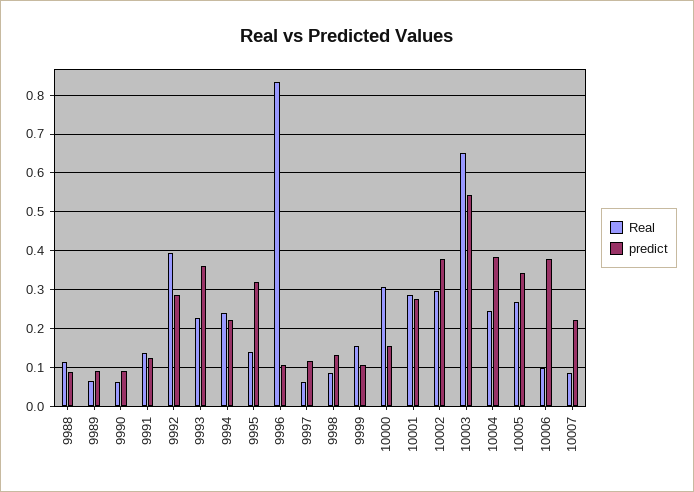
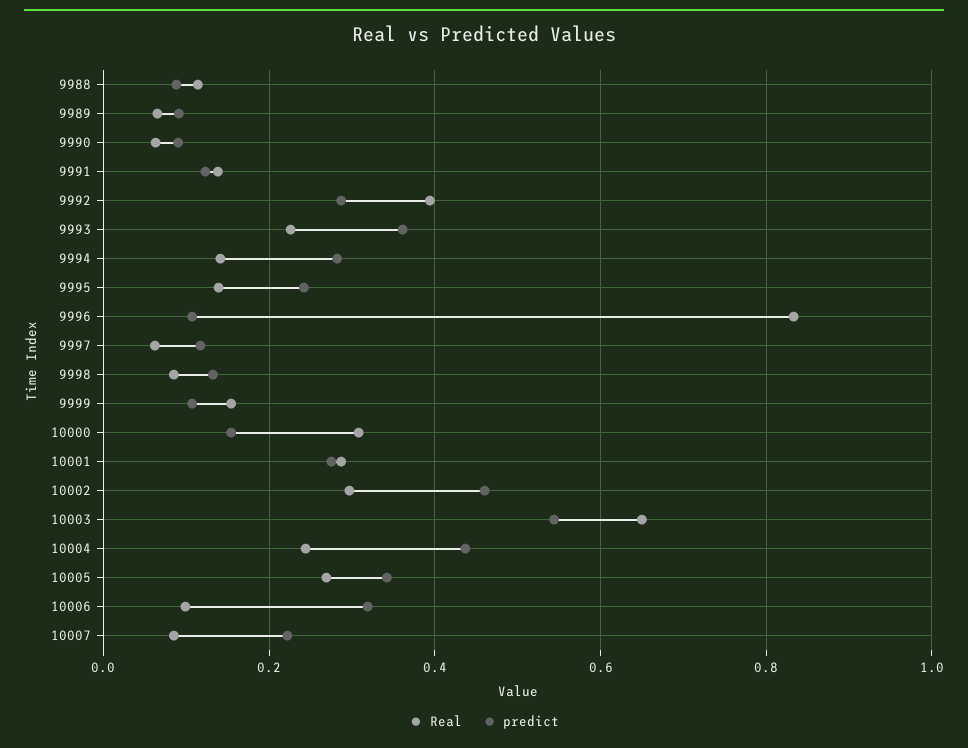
Real, 9994: 0.24 -> 0.14
predict, 9994: 0.22 -> 0.28
predict, 9995: 0.32 -> 0.24
predict, 10002: 0.38 -> 0.46
predict, 10004: 0.38 -> 0.44
predict, 10006: 0.38 -> 0.32

